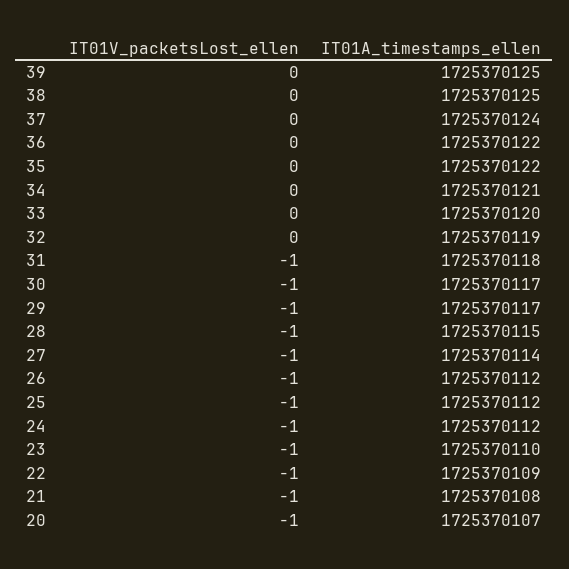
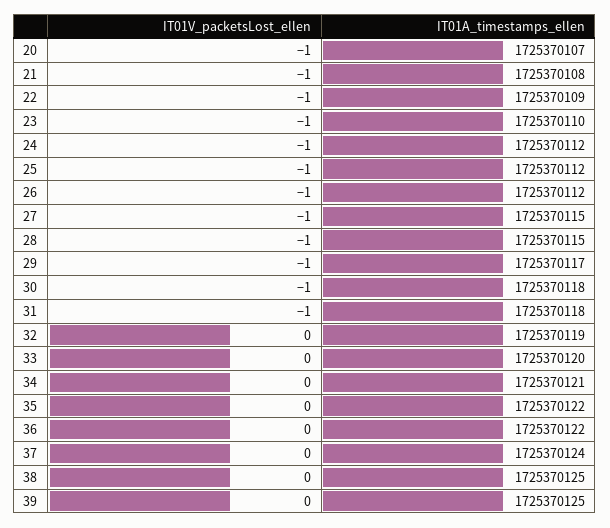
IT01A_timestamps_ellen, 30: 1725370117 -> 1725370118
IT01A_timestamps_ellen, 27: 1725370114 -> 1725370115

